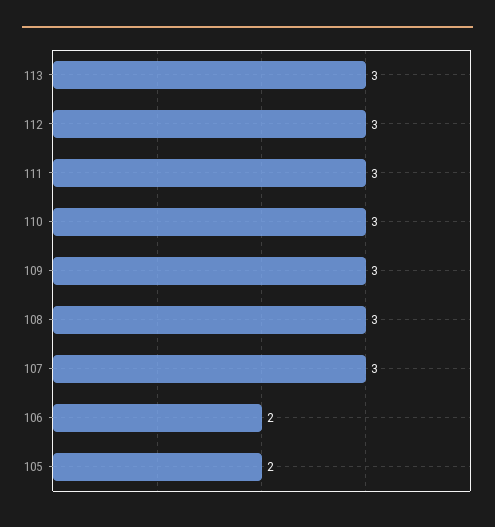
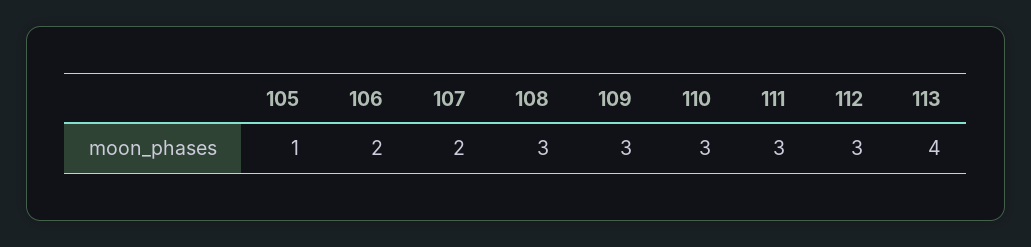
113: 3 -> 4
107: 3 -> 2
105: 2 -> 1

